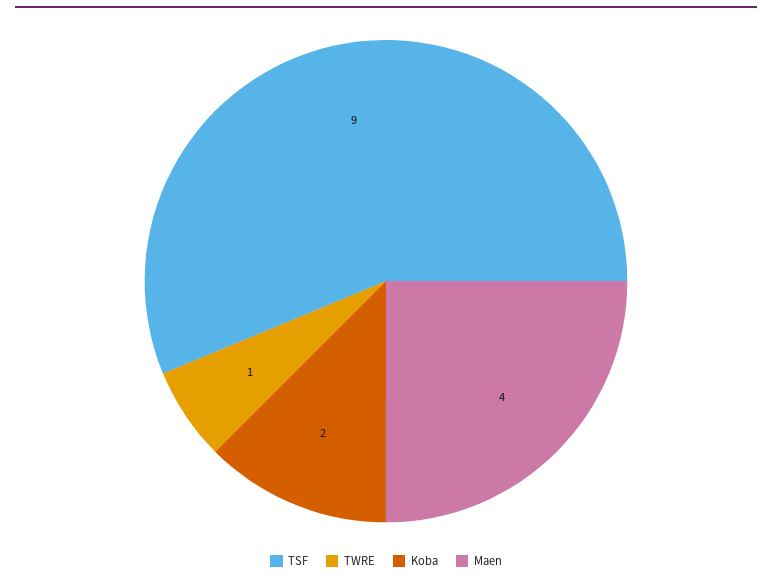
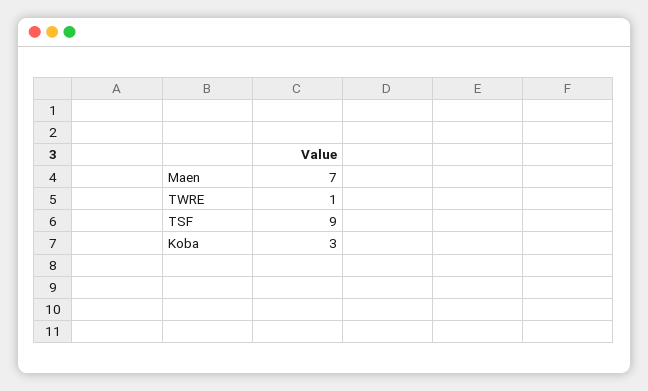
Koba: 2 -> 3
Maen: 4 -> 7

